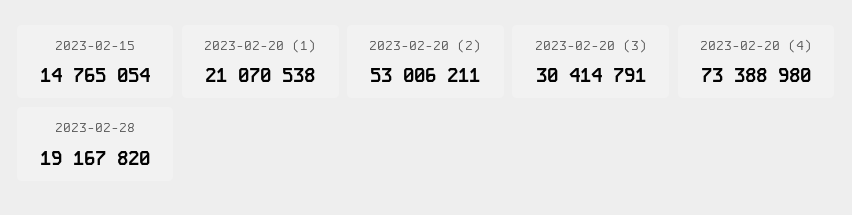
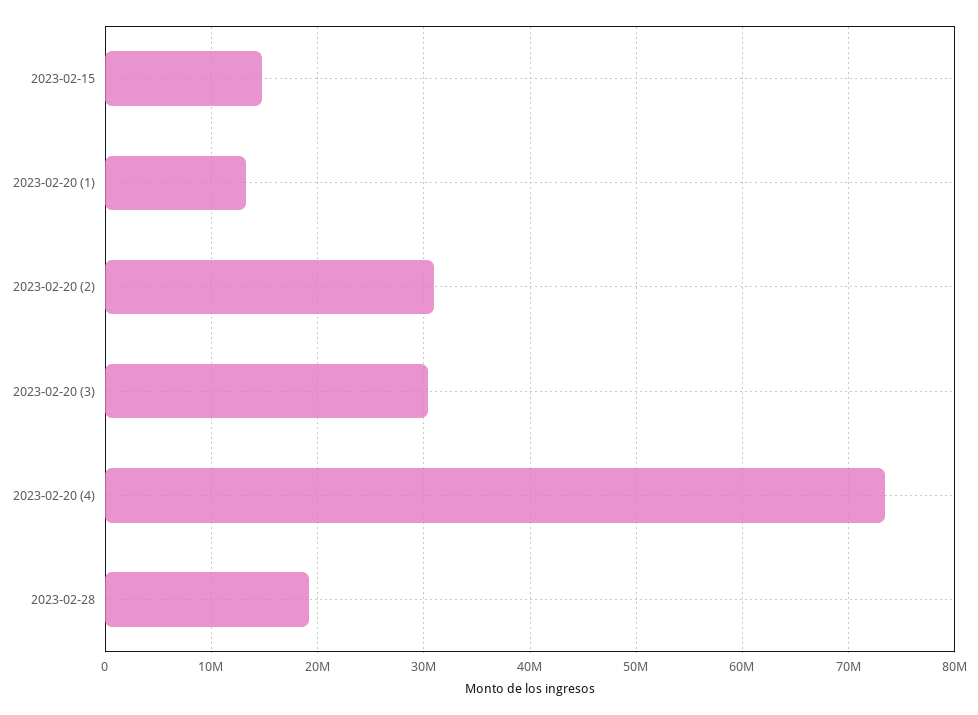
2023-02-20 (1): 21070538 -> 13000000
2023-02-20 (2): 53006211 -> 31000000

